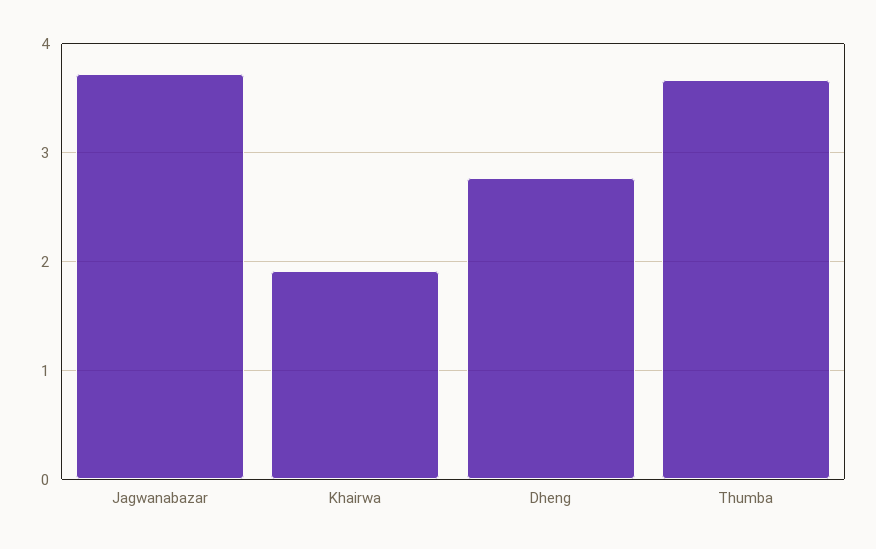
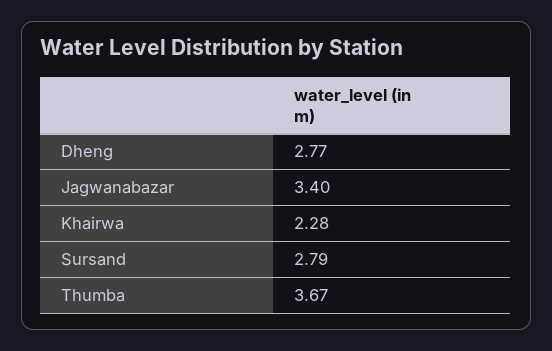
Jagwanabazar: 3.7 -> 3.4
Khairwa: 1.9 -> 2.28
Sursand: none -> 2.79

